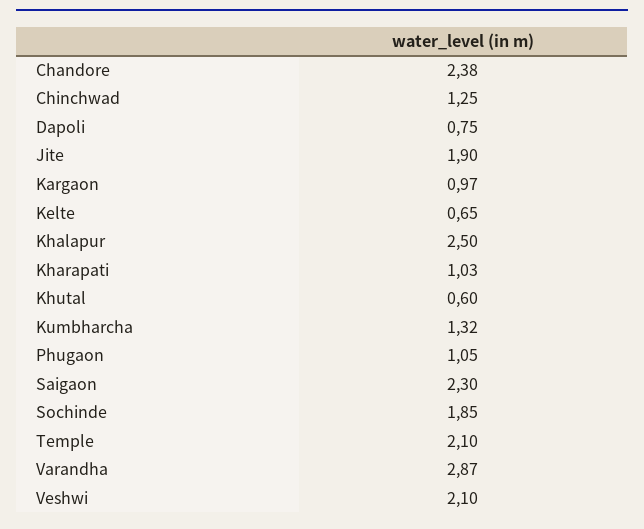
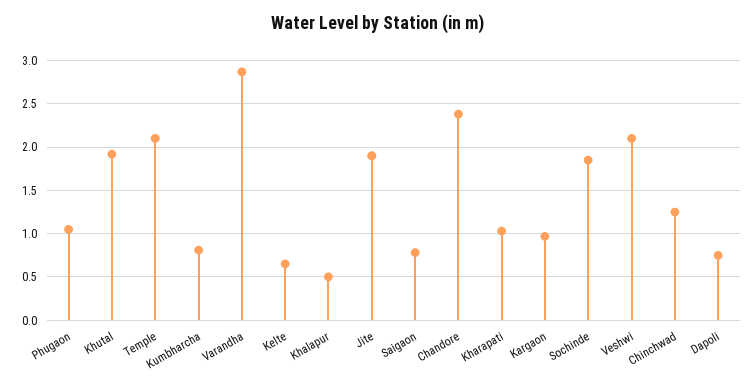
Khalapur: 2.5 -> 0.5
Khutal: 0.6 -> 1.9
Kumbharcha: 1.32 -> 0.8
Saigaon: 2.3 -> 0.8

